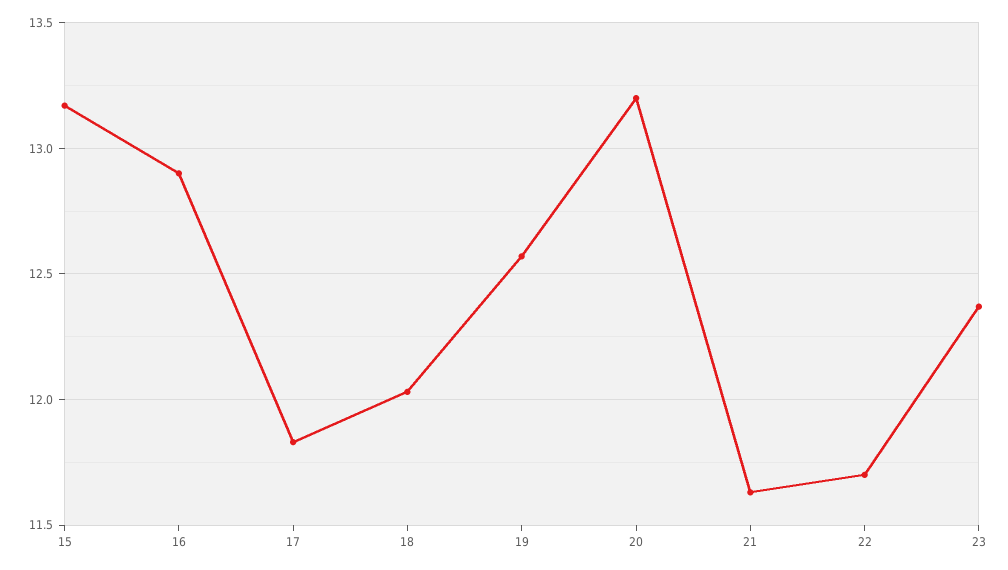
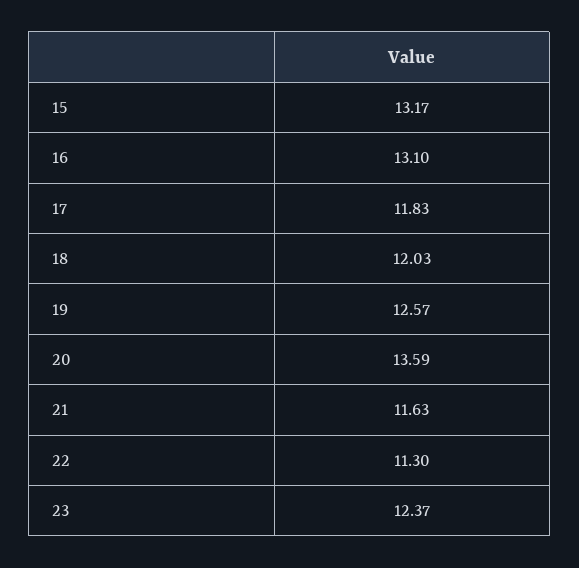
16: 12.9 -> 13.1
20: 13.2 -> 13.59
22: 11.7 -> 11.3

